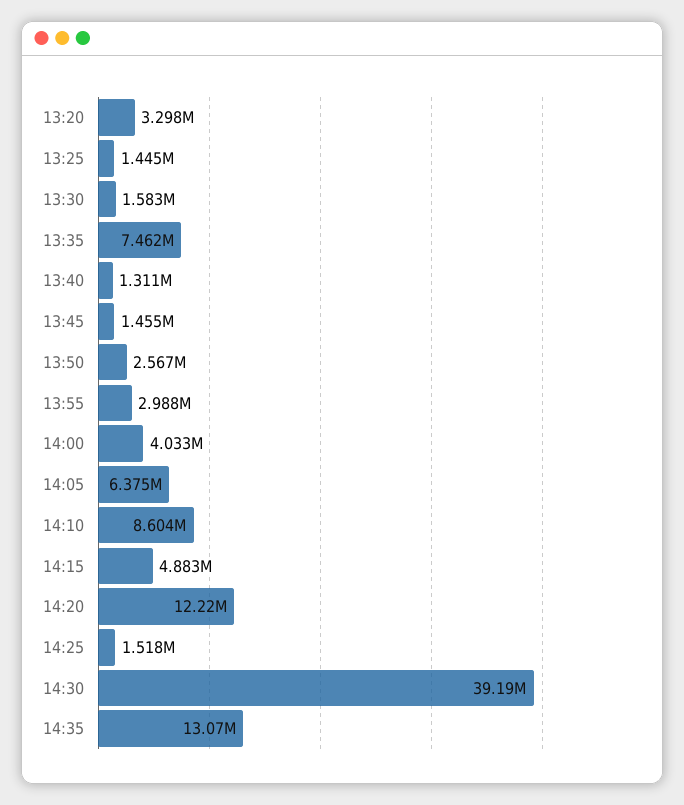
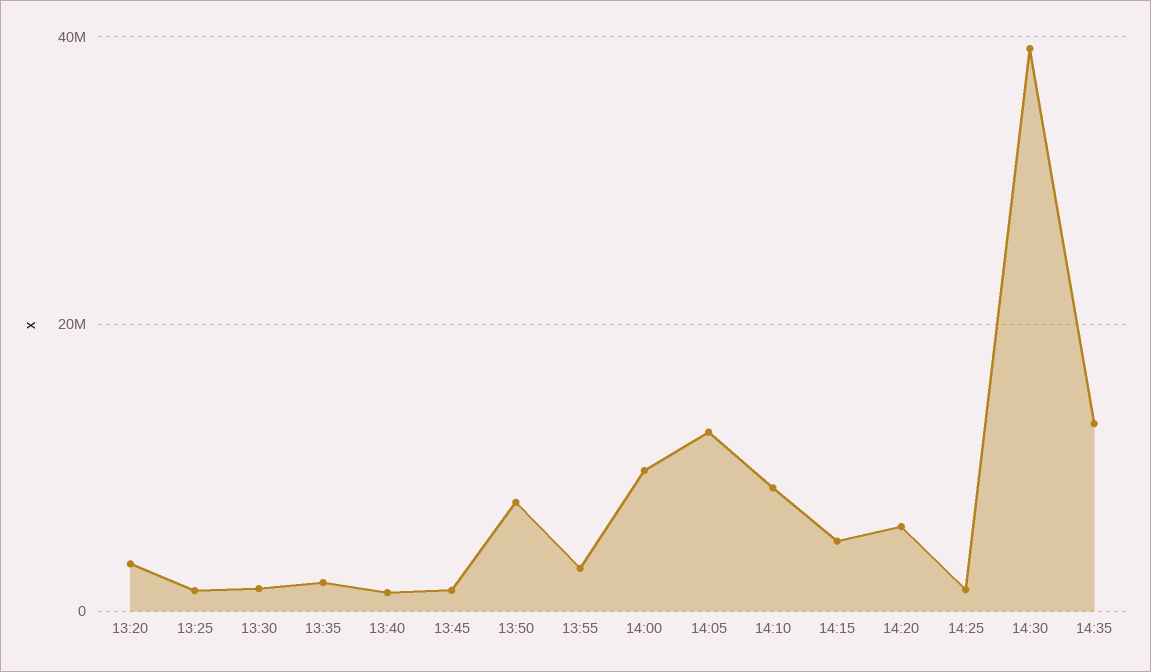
13:35: 7462000 -> 2000000
13:50: 2567000 -> 8000000
14:00: 4033000 -> 10000000
14:05: 6375000 -> 12000000
14:20: 12220000 -> 6000000

